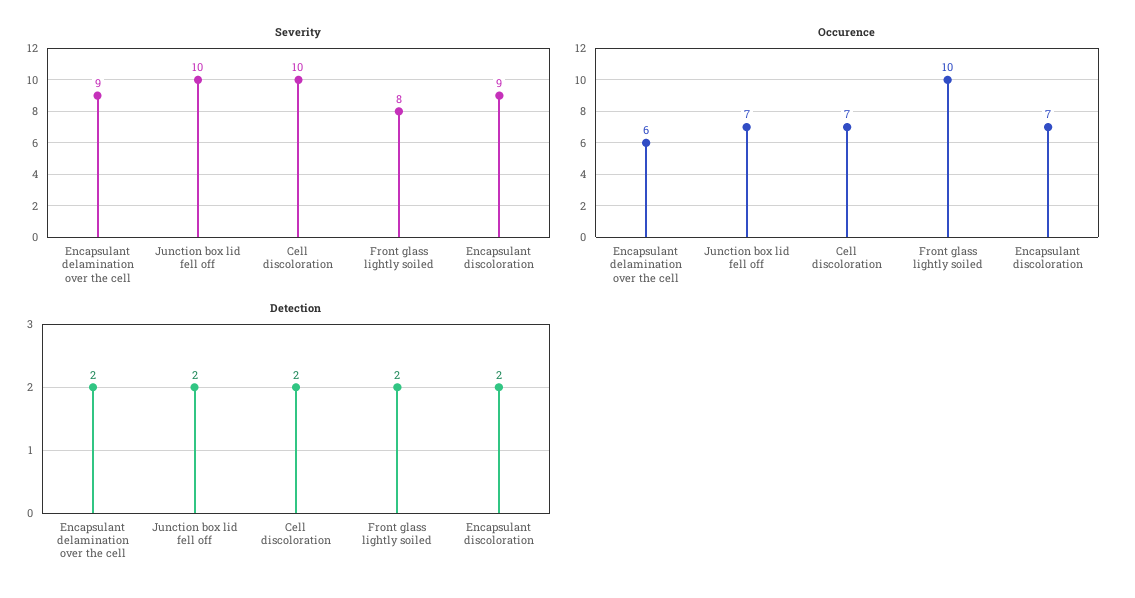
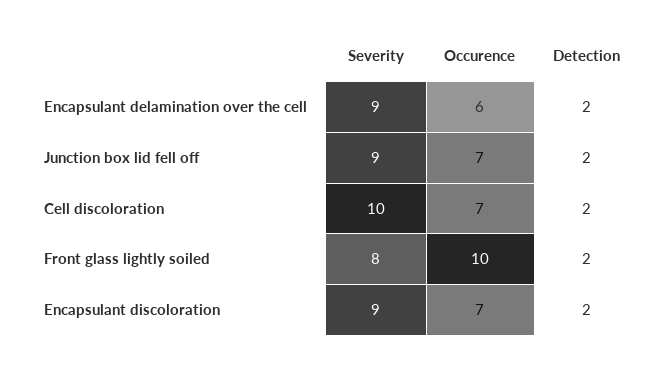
Severity, Junction box lid fell off: 10 -> 9

